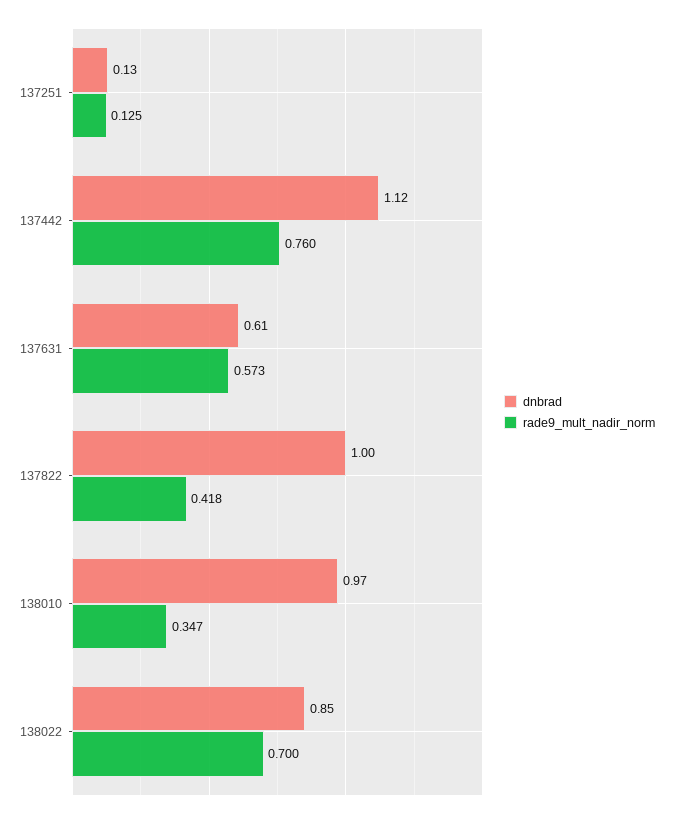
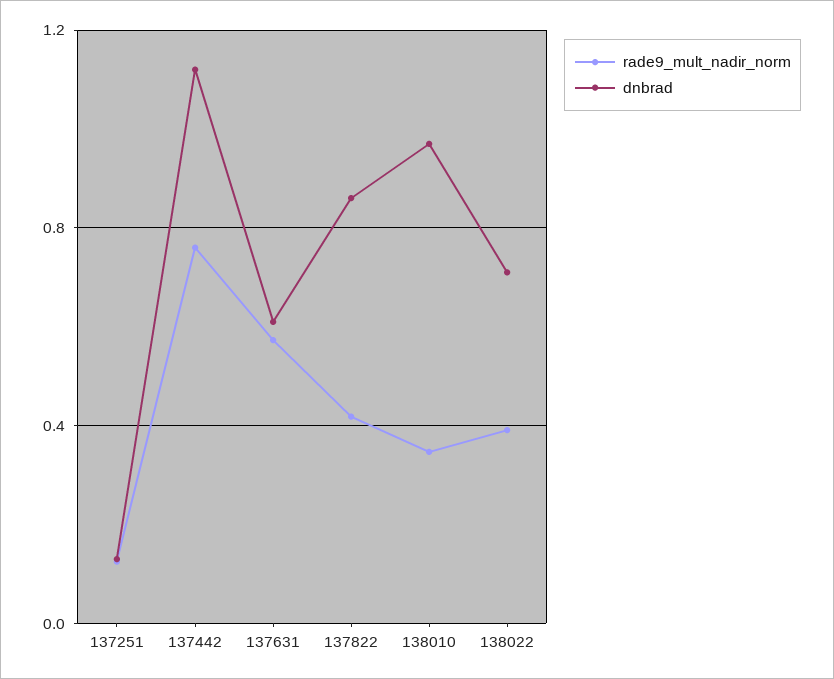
dnbrad, 137822: 1 -> 0.85
dnbrad, 138022: 0.85 -> 0.7
rade9_mult_nadir_norm, 138022: 0.7 -> 0.4

